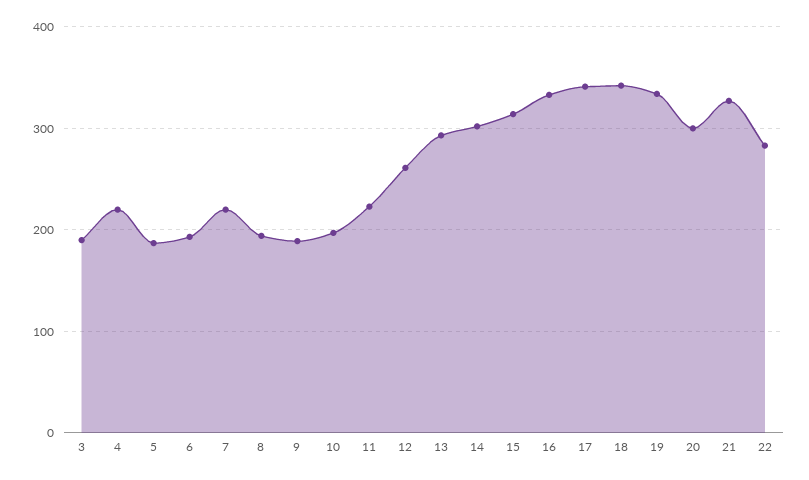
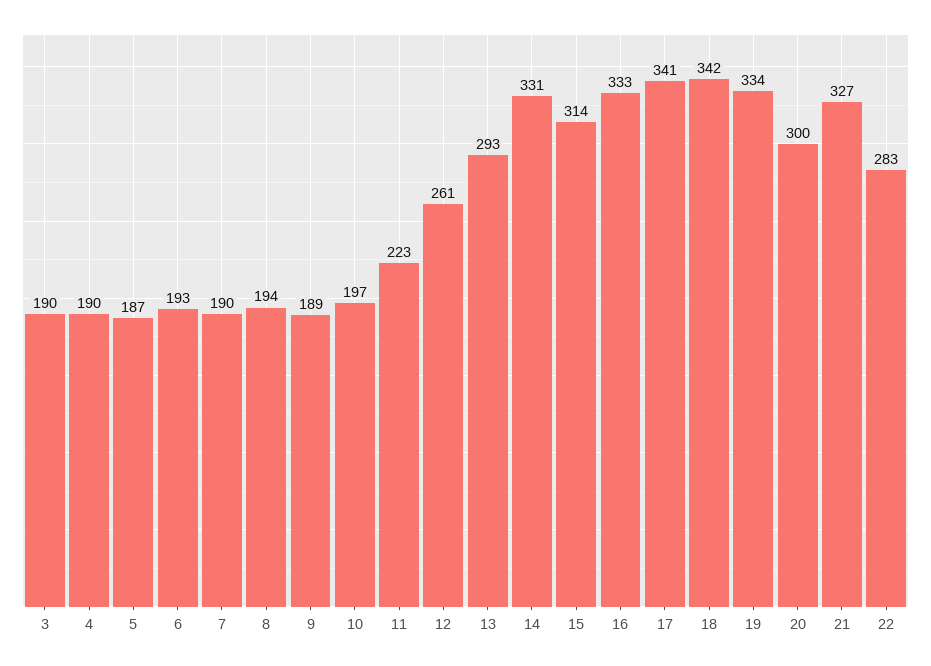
4: 220 -> 190
7: 220 -> 190
14: 300 -> 331

